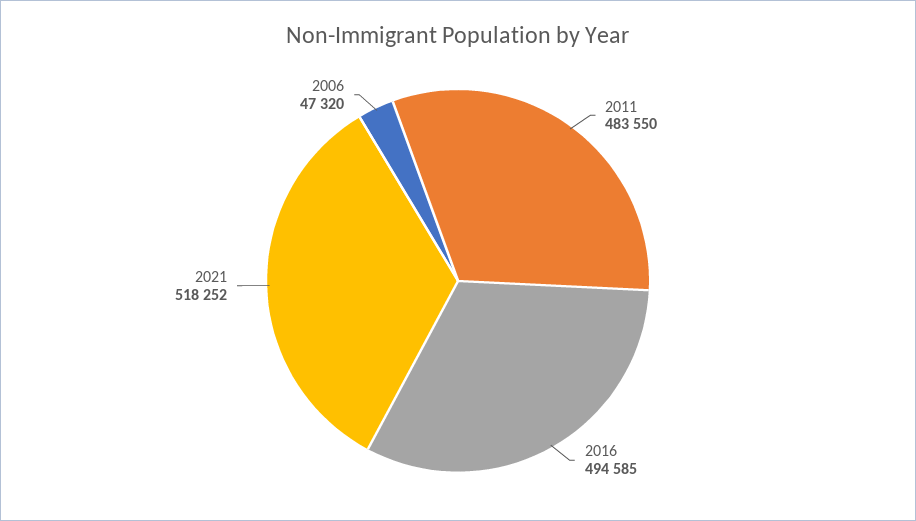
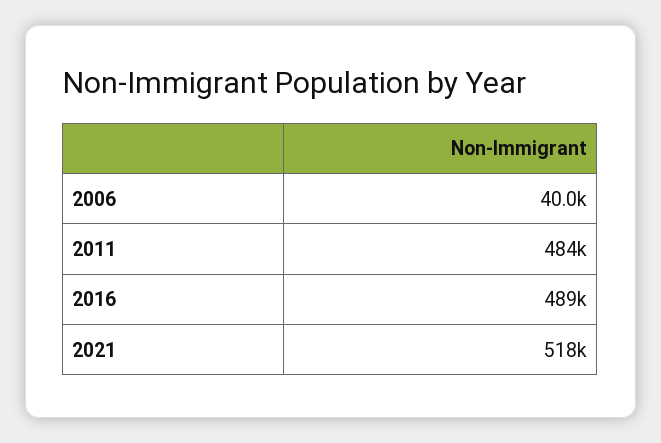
2016: 494585 -> 489000
2006: 47320 -> 40000

